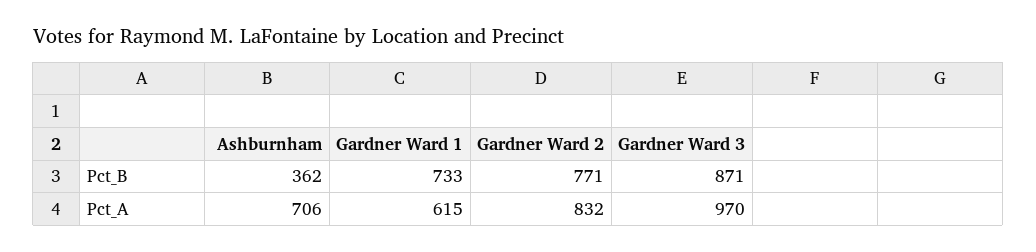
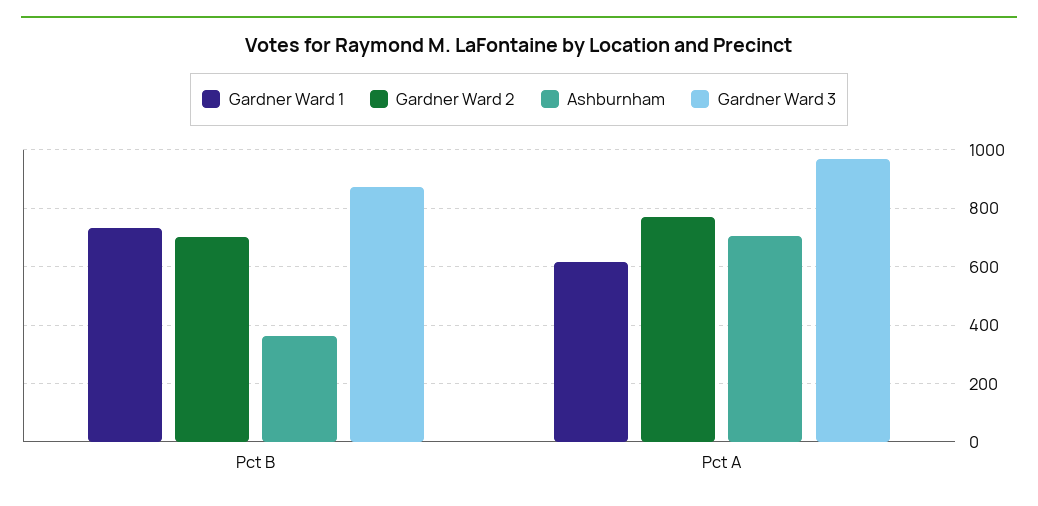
Gardner Ward 2, Pct_B: 771 -> 700
Gardner Ward 2, Pct_A: 832 -> 775

